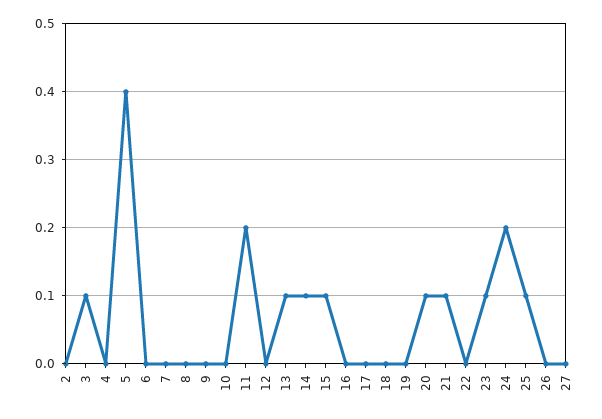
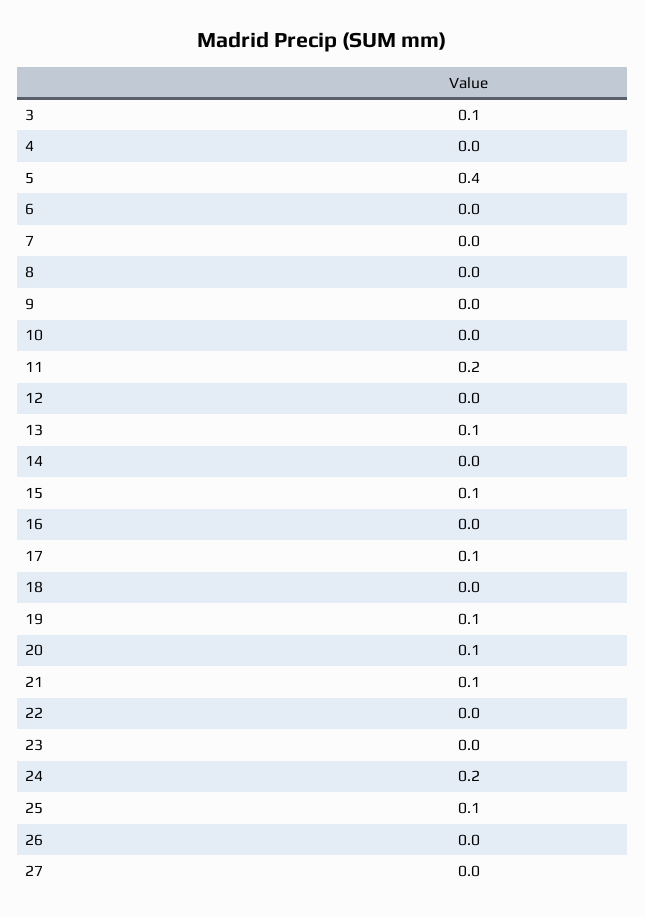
2: 0 -> none
14: 0.1 -> 0
17: 0 -> 0.1
19: 0 -> 0.1
23: 0.1 -> 0

